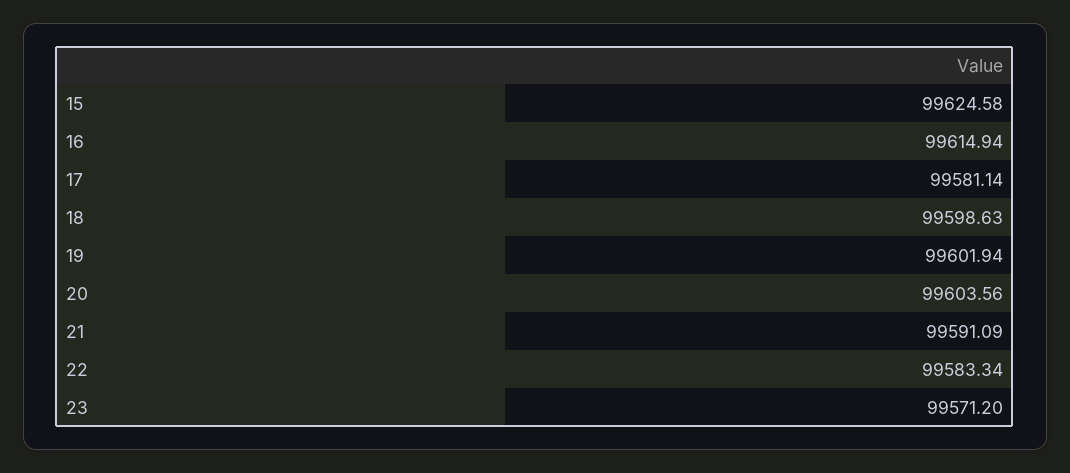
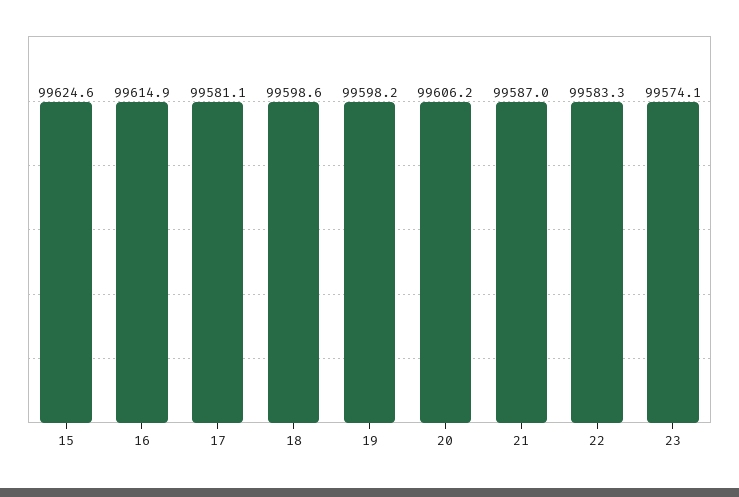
19: 99601.94 -> 99598.2
20: 99603.56 -> 99606.2
21: 99591.09 -> 99587
23: 99571.2 -> 99574.1

